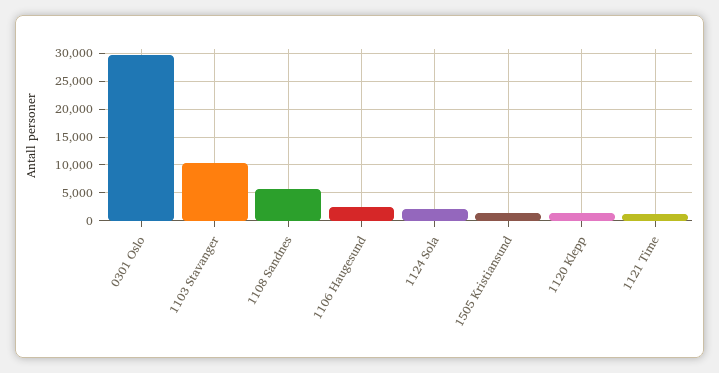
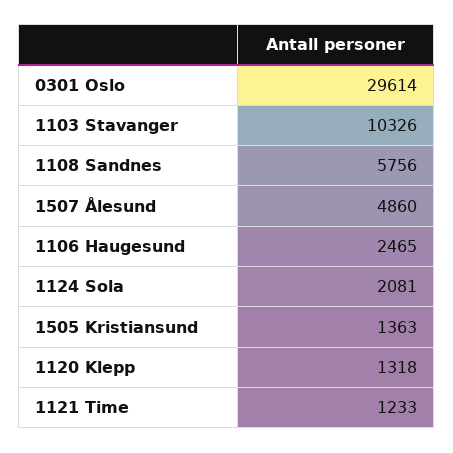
1507 Ålesund: none -> 4860

